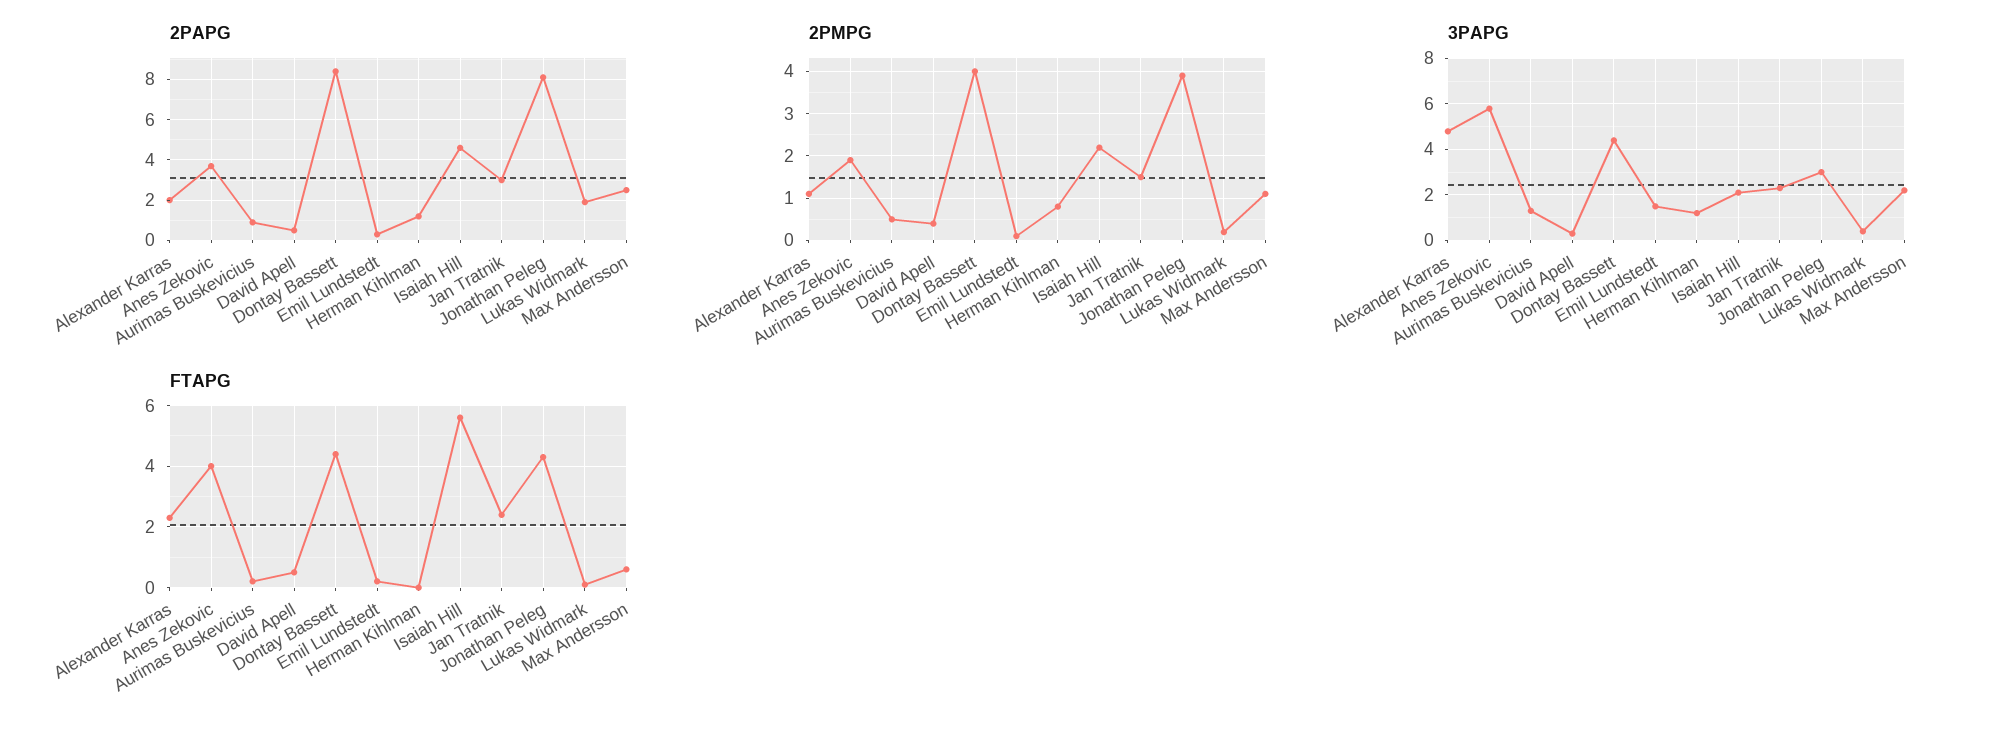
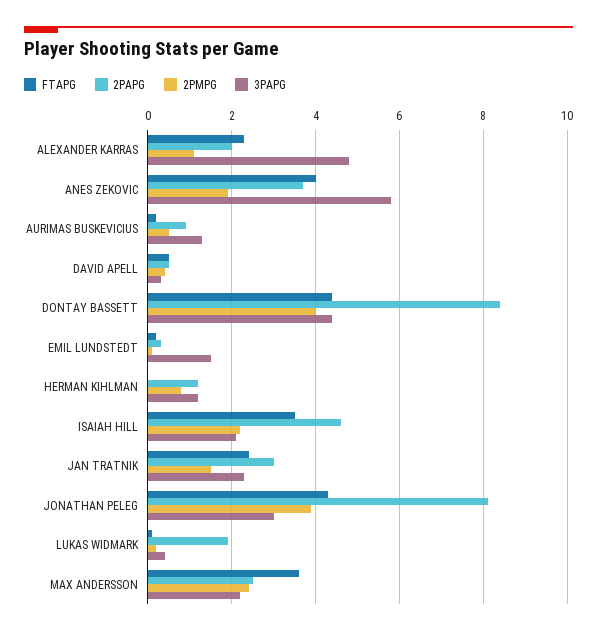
2PMPG, Max Andersson: 1 -> 2.5
FTAPG, Isaiah Hill: 5.5 -> 3.5
FTAPG, Max Andersson: 0.5 -> 3.5

